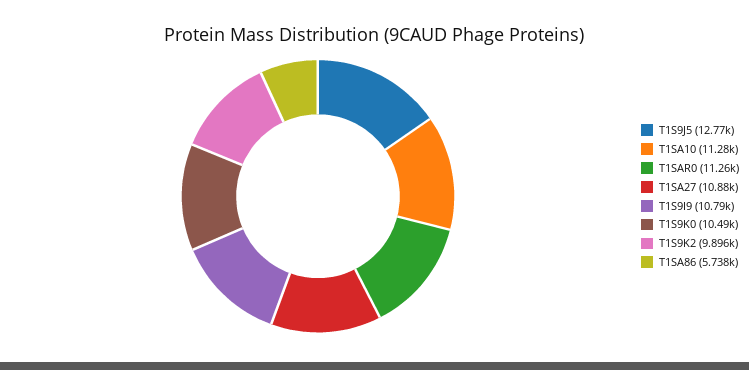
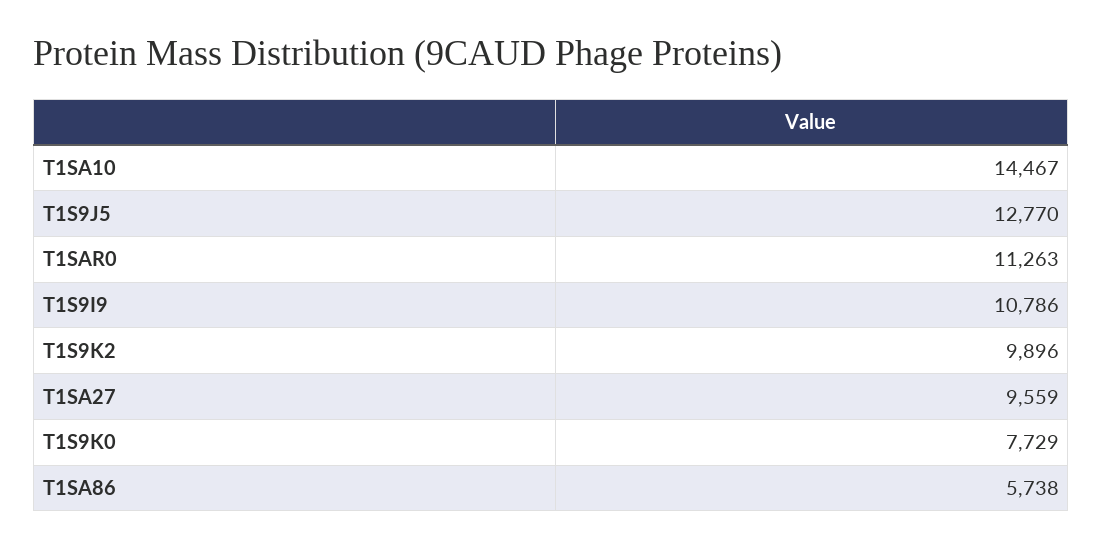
T1SA10: 11280 -> 14467
T1SA27: 10880 -> 9559
T1S9K0: 10490 -> 7729

